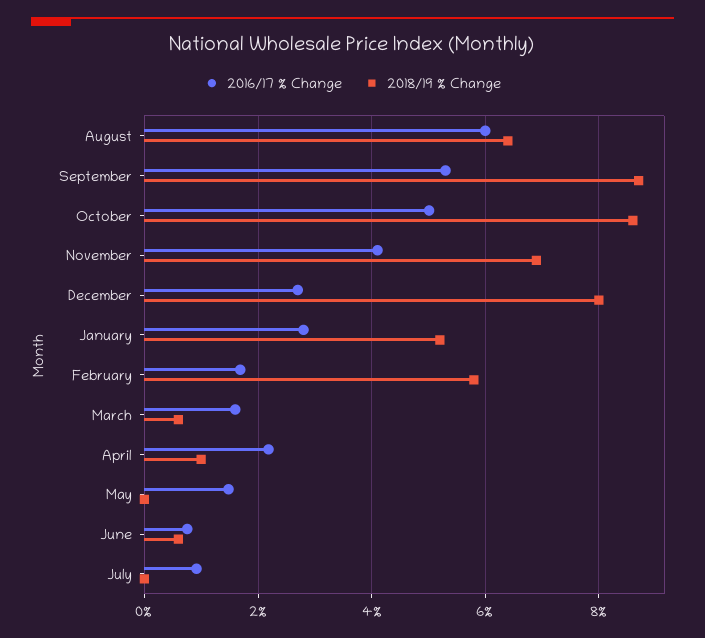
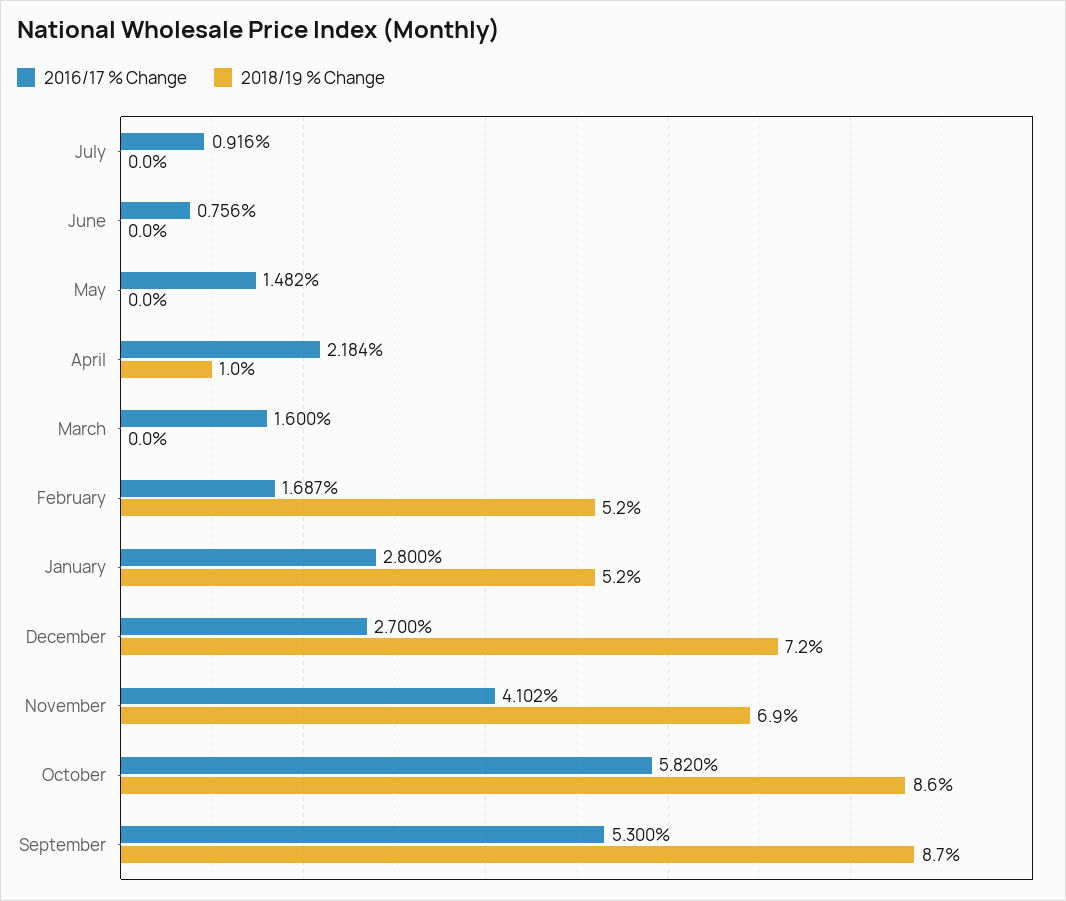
2016/17 % Change, August: 6 -> none
2018/19 % Change, August: 6.4 -> none
2016/17 % Change, October: 5 -> 5.82
2018/19 % Change, December: 8 -> 7.2
2018/19 % Change, February: 5.8 -> 5.2
2018/19 % Change, March: 0.6 -> 0
2018/19 % Change, June: 0.6 -> 0

